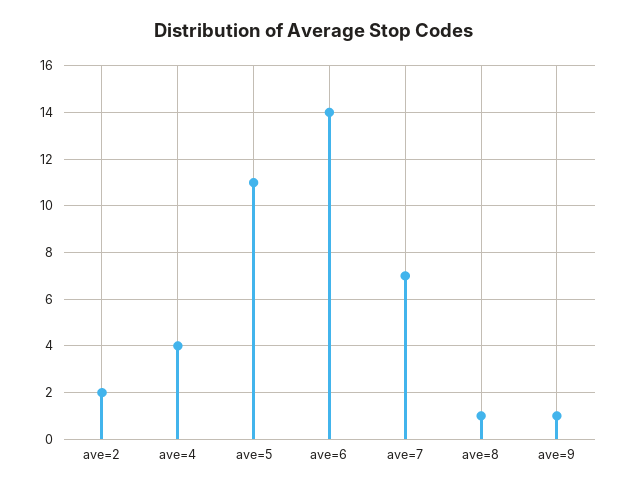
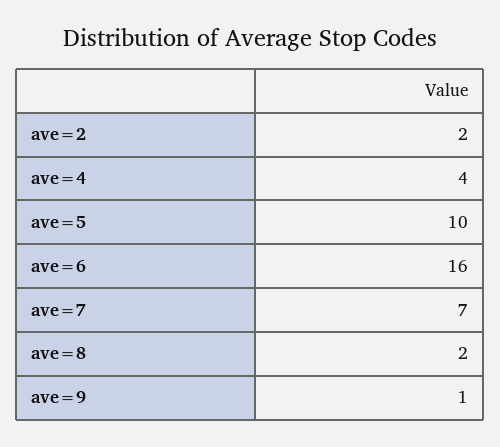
ave=5: 11 -> 10
ave=6: 14 -> 16
ave=8: 1 -> 2

